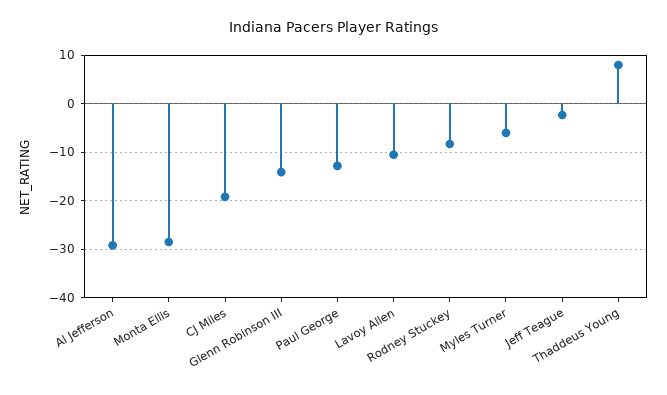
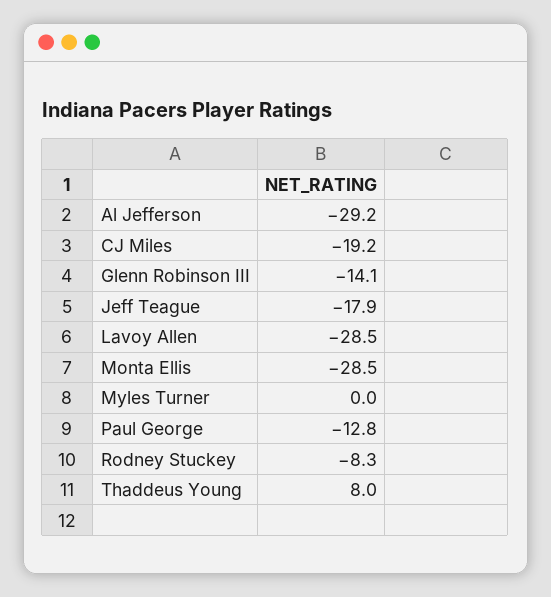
Lavoy Allen: -10 -> -28.5
Myles Turner: -6 -> 0
Jeff Teague: -2 -> -17.9

